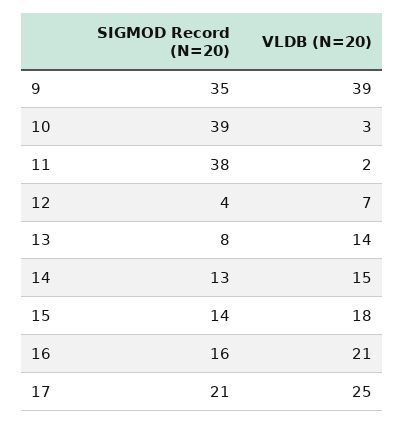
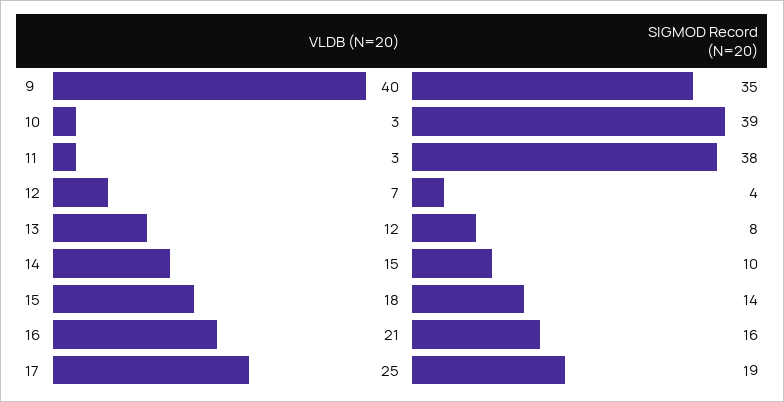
VLDB (N=20), 9: 39 -> 40
VLDB (N=20), 11: 2 -> 3
VLDB (N=20), 13: 14 -> 12
SIGMOD Record (N=20), 14: 13 -> 10
SIGMOD Record (N=20), 17: 21 -> 19

